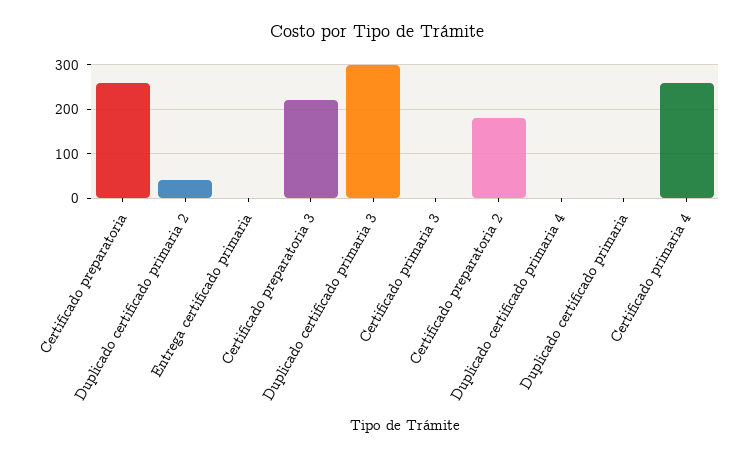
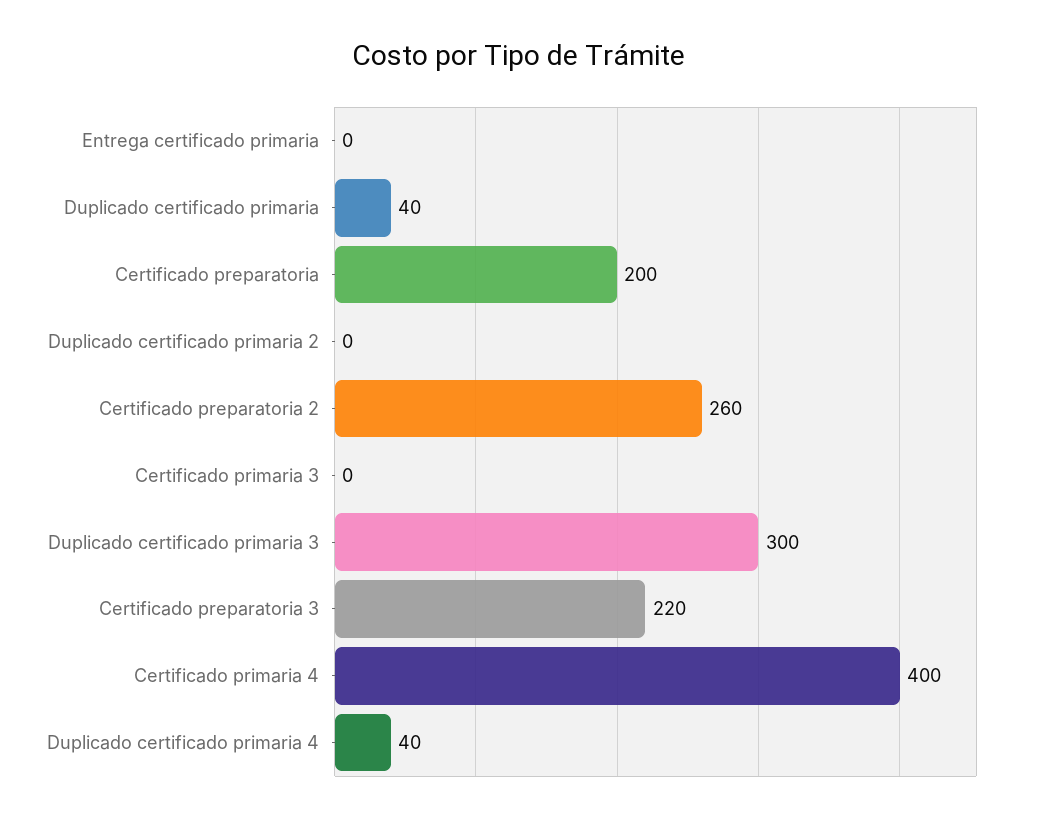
Certificado preparatoria: 260 -> 200
Duplicado certificado primaria 2: 40 -> 0
Certificado preparatoria 2: 180 -> 260
Duplicado certificado primaria 4: 0 -> 40
Duplicado certificado primaria: 0 -> 40
Certificado primaria 4: 260 -> 400

